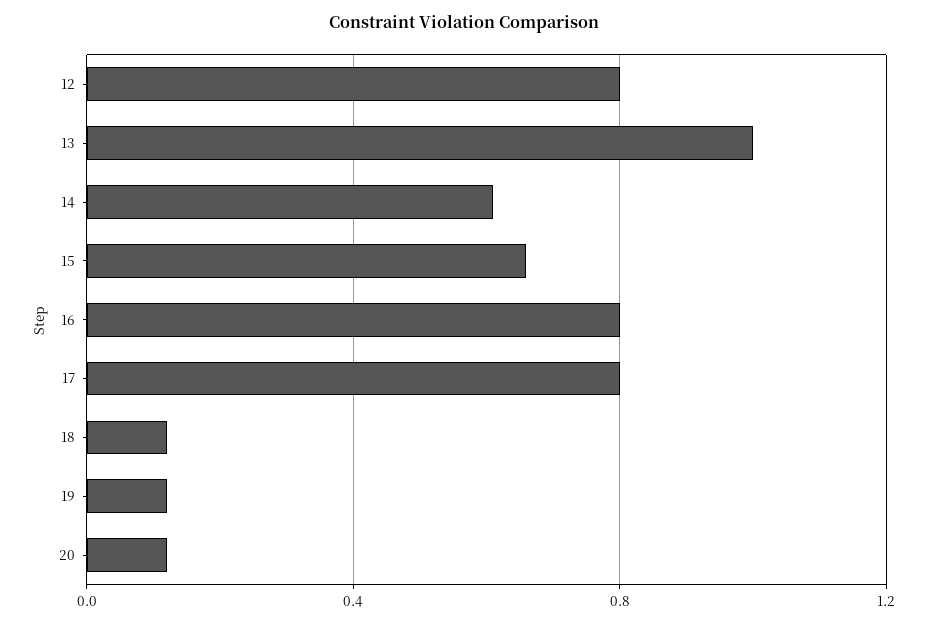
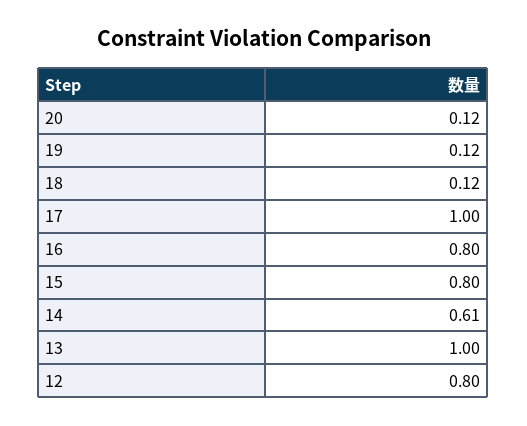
15: 0.65 -> 0.8
17: 0.8 -> 1

